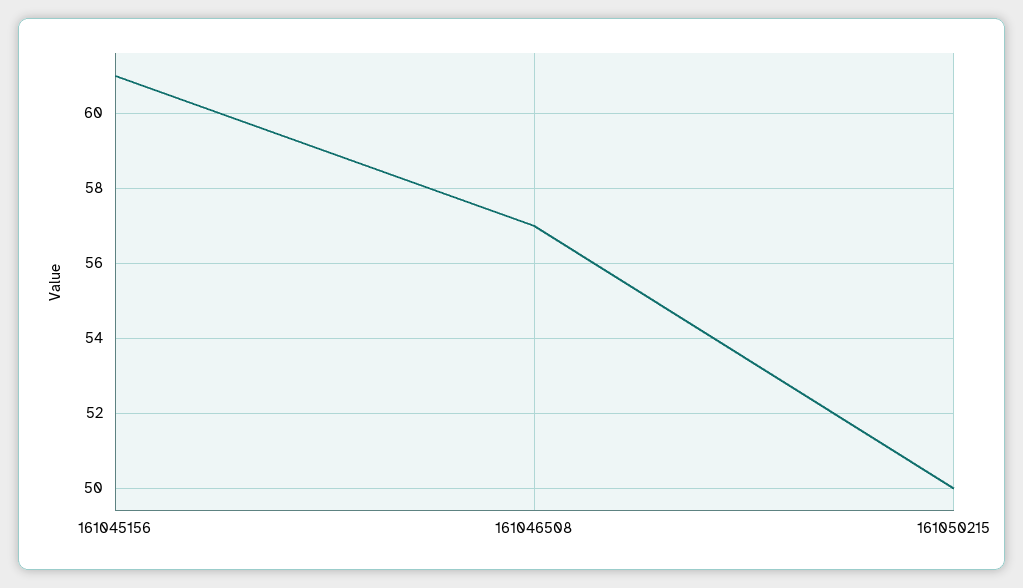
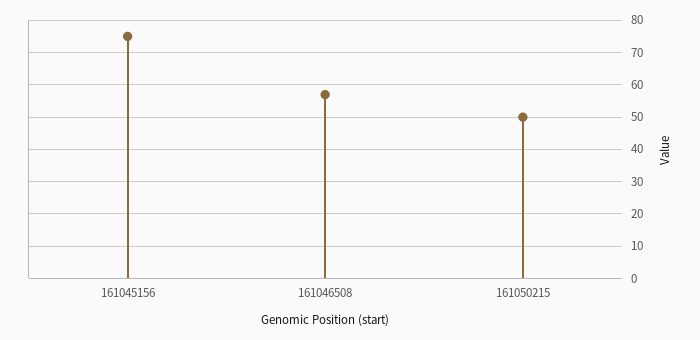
161045156: 61 -> 75

